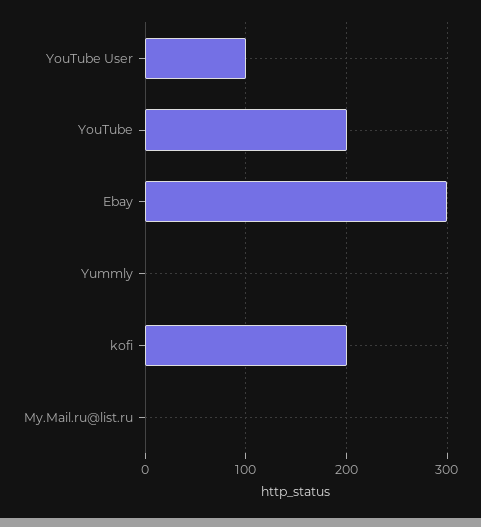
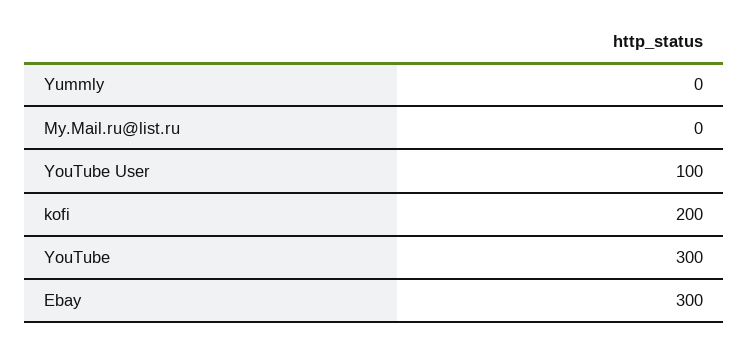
YouTube: 200 -> 300

